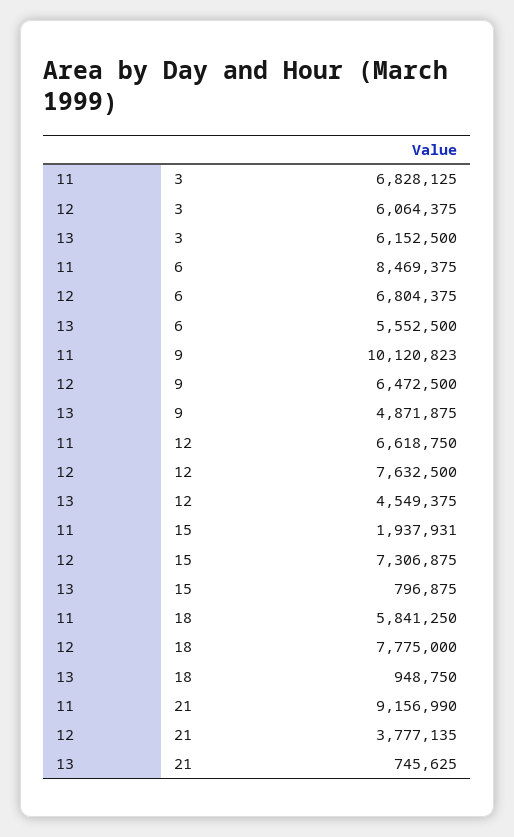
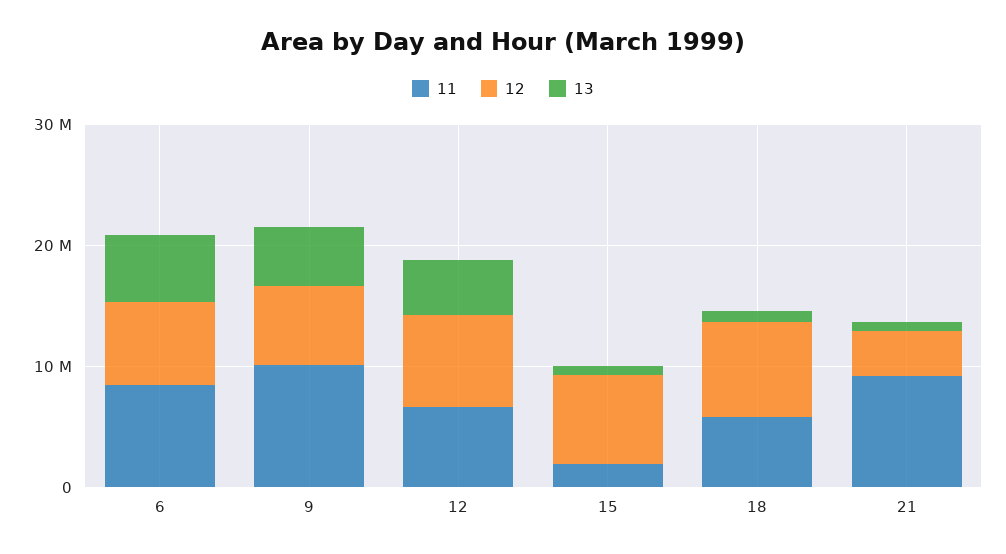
11, 3: 6828125 -> none
12, 3: 6064375 -> none
13, 3: 6152500 -> none

